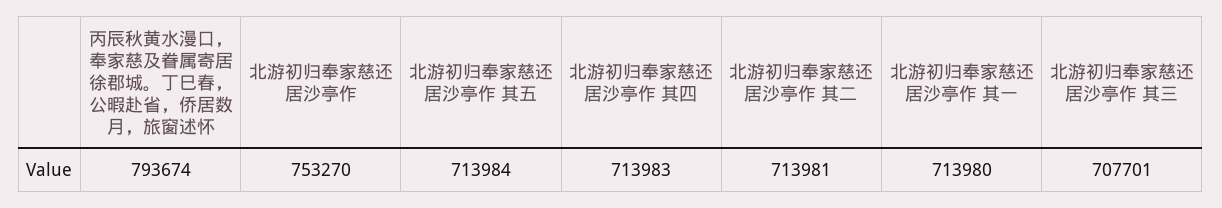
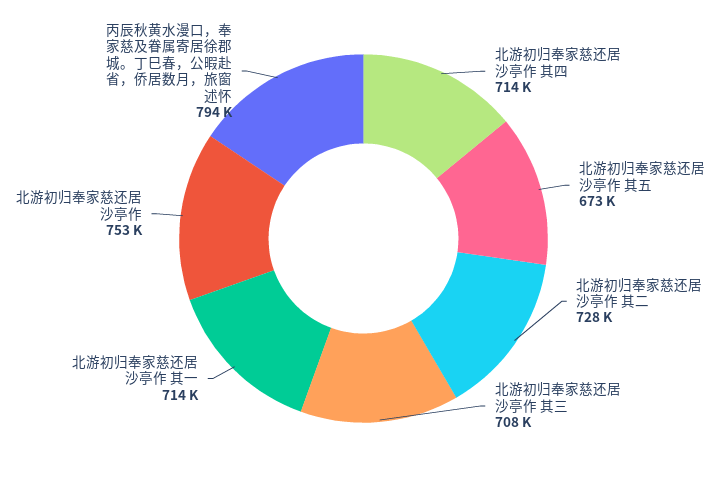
北游初归奉家慈还居沙亭作 其五: 713984 -> 673000
北游初归奉家慈还居沙亭作 其二: 713981 -> 728000

